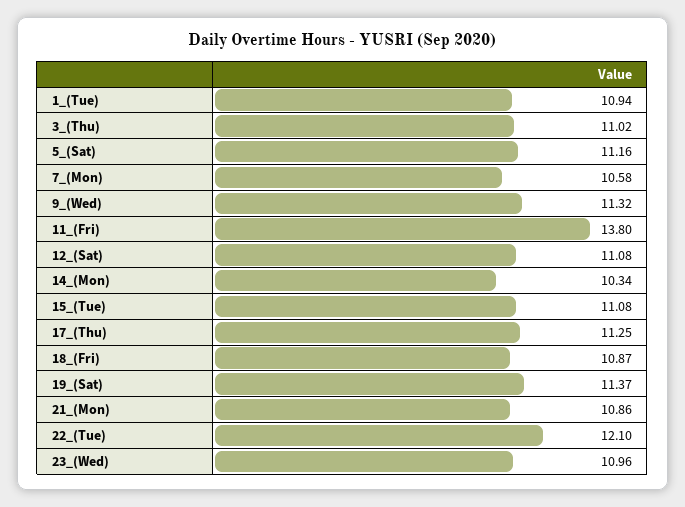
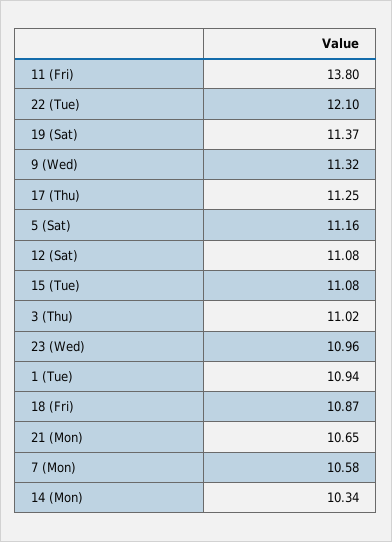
21_(Mon): 10.86 -> 10.65

